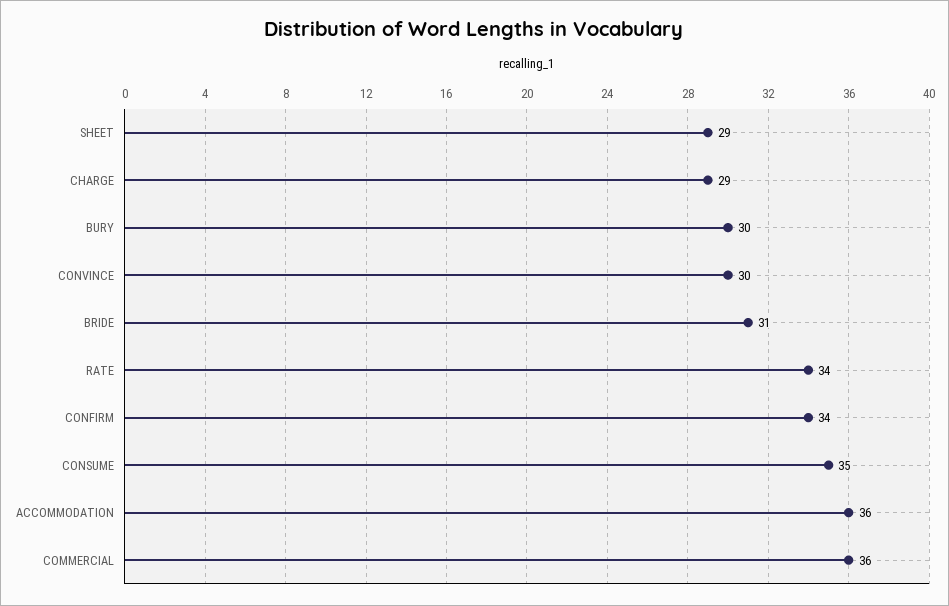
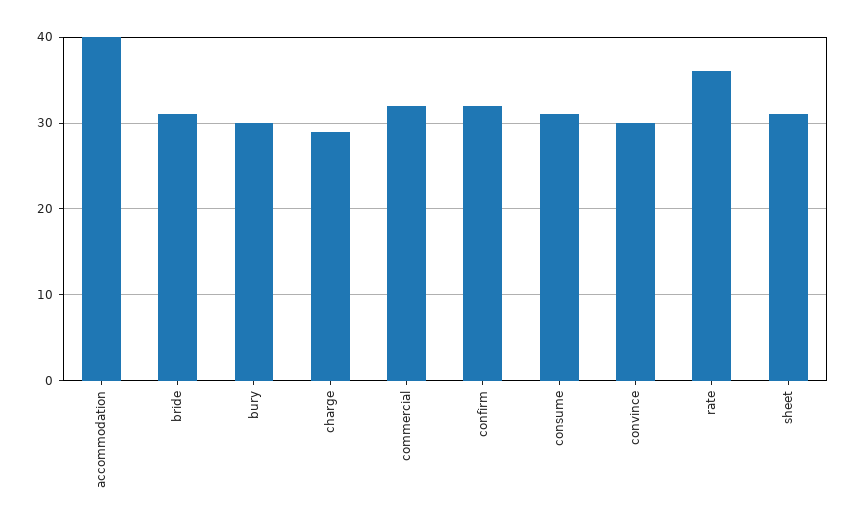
SHEET: 29 -> 31
RATE: 34 -> 36
CONFIRM: 34 -> 32
CONSUME: 35 -> 31
ACCOMMODATION: 36 -> 40
COMMERCIAL: 36 -> 32

